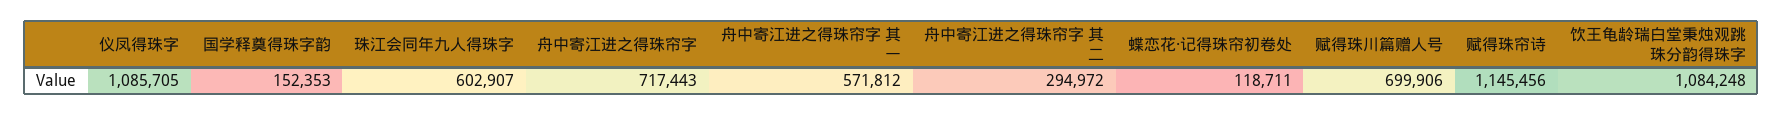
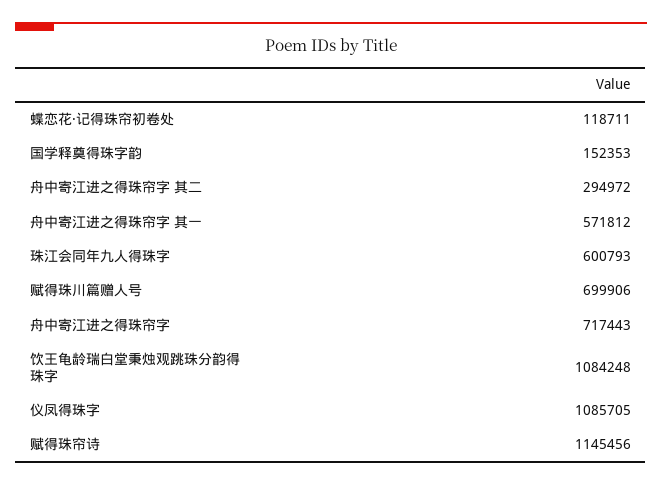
珠江会同年九人得珠字: 602907 -> 600793

